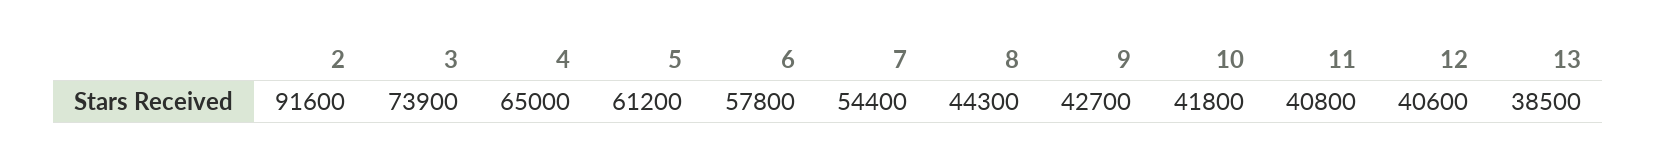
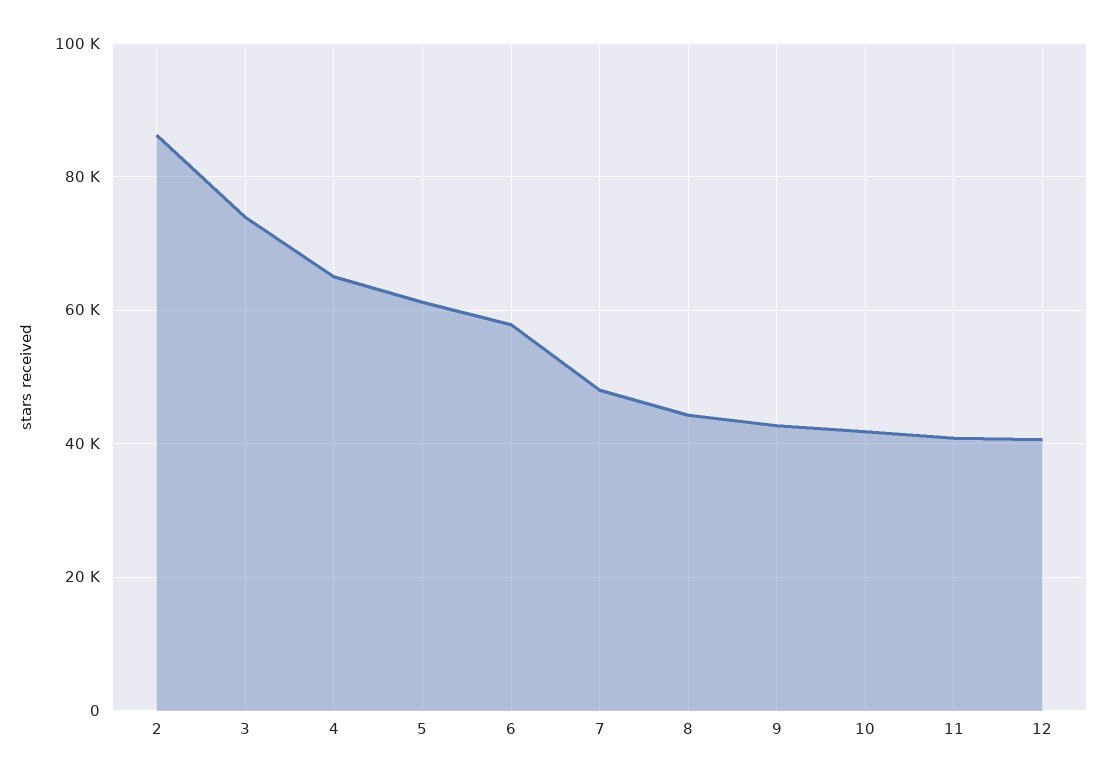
2: 91600 -> 86000
7: 54400 -> 48000
13: 38500 -> none

